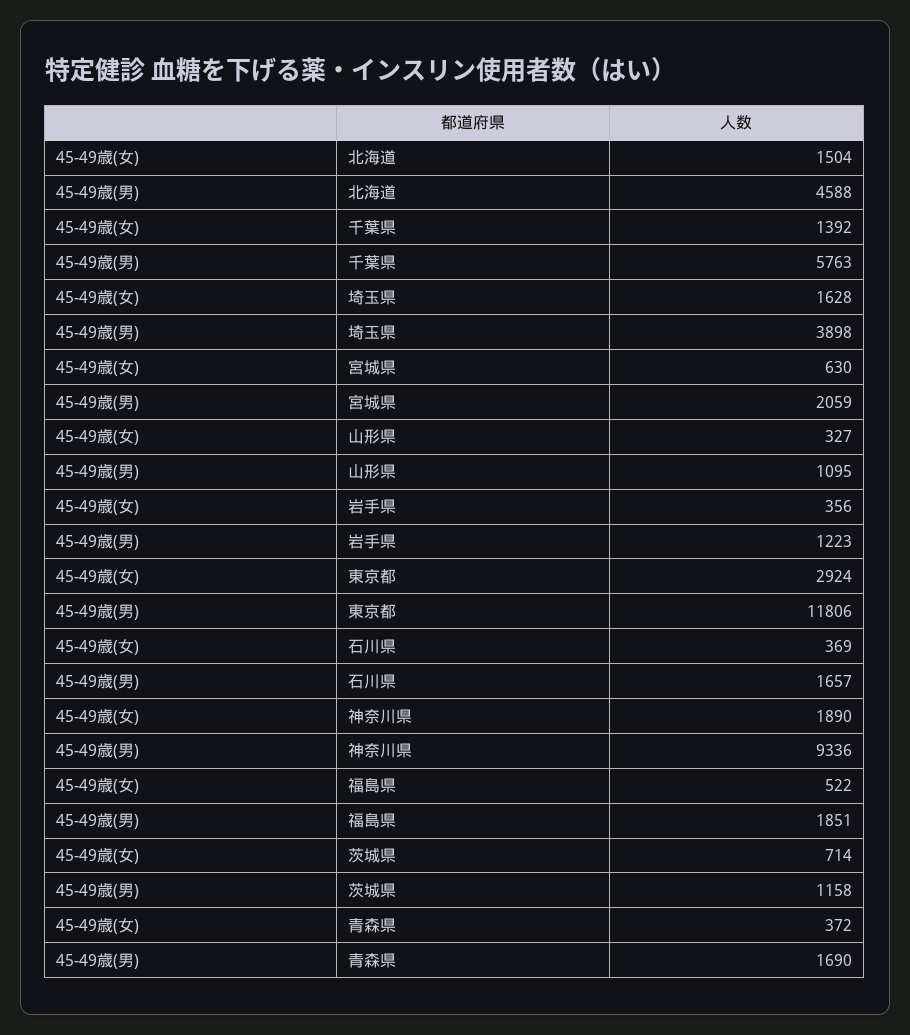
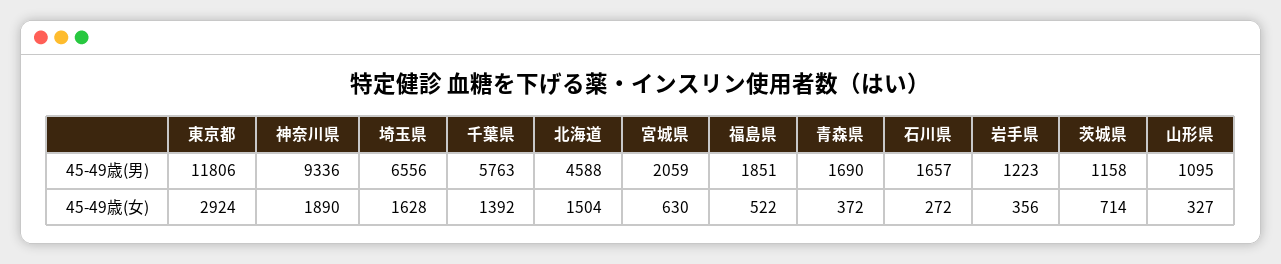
45-49歳(男), 埼玉県: 3898 -> 6556
45-49歳(女), 石川県: 369 -> 272

